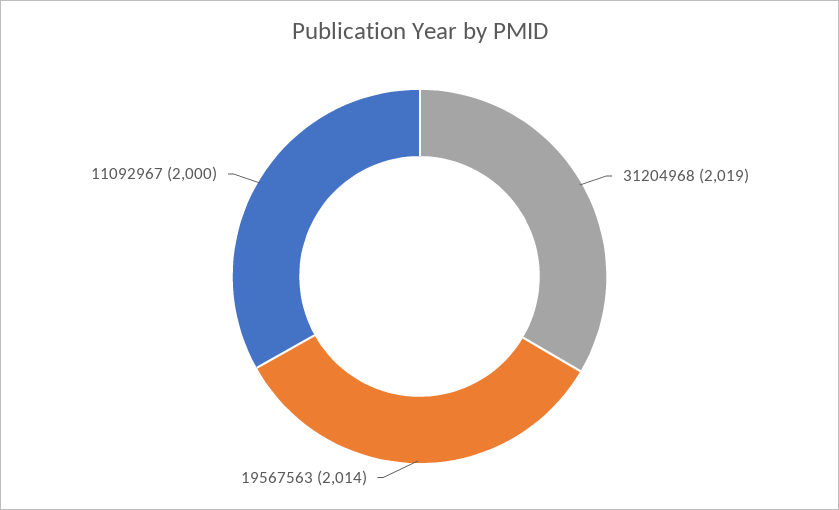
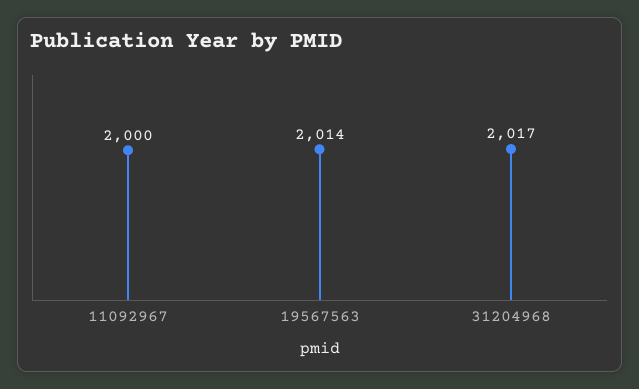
31204968: 2019 -> 2017

